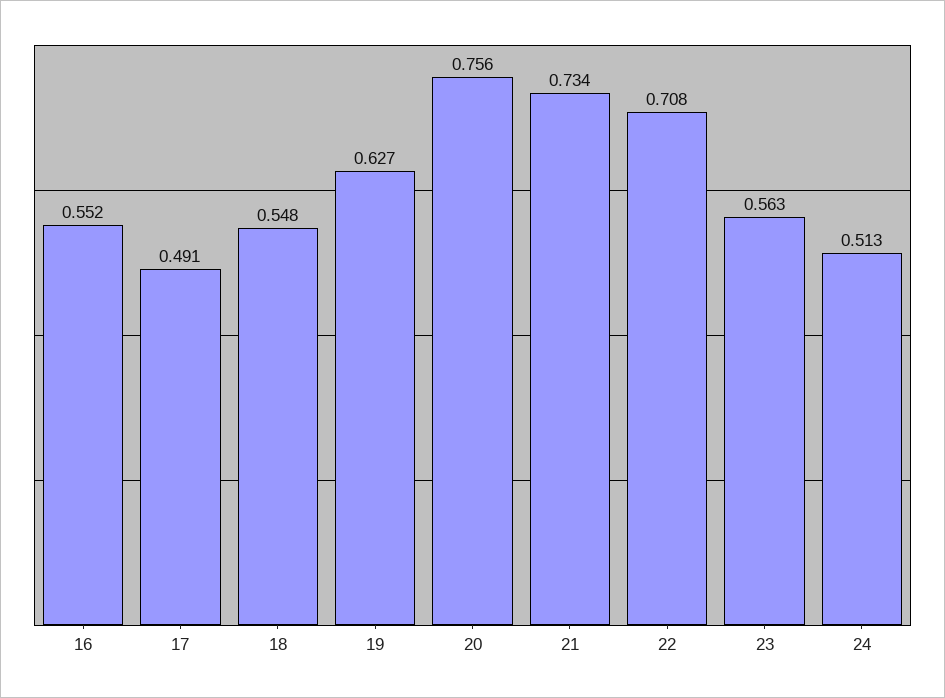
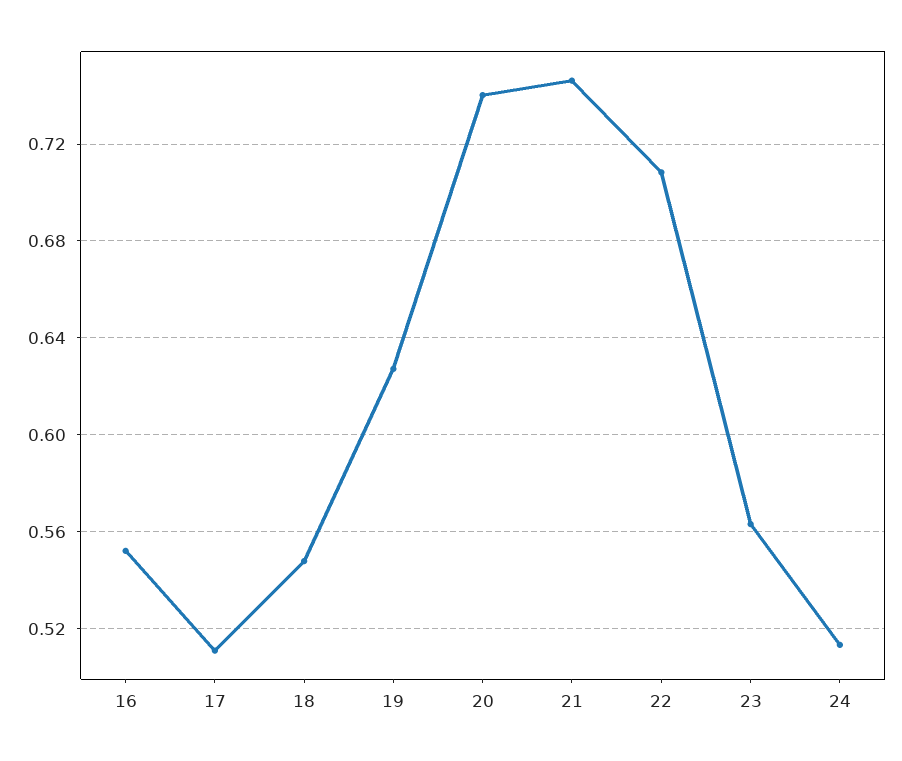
17: 0.491 -> 0.51
20: 0.756 -> 0.74
21: 0.734 -> 0.745

